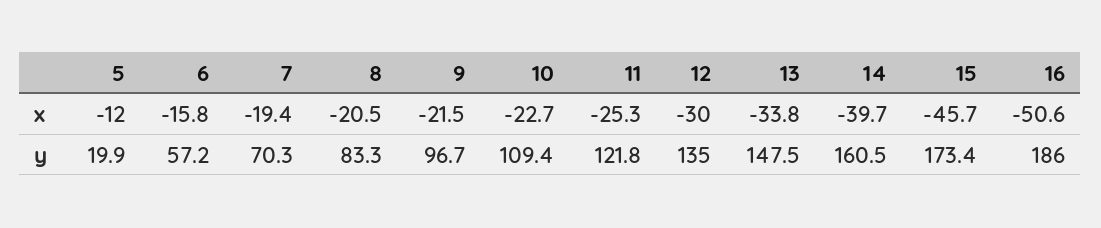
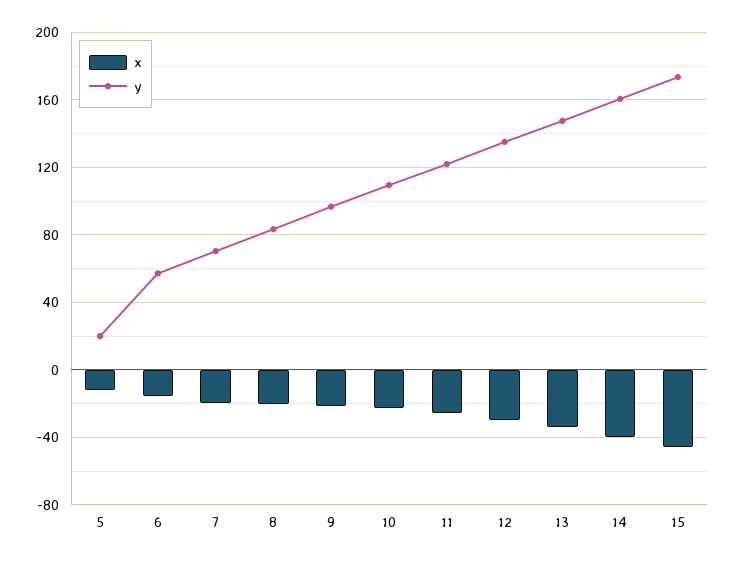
x, 16: -50.6 -> none
y, 16: 186 -> none

